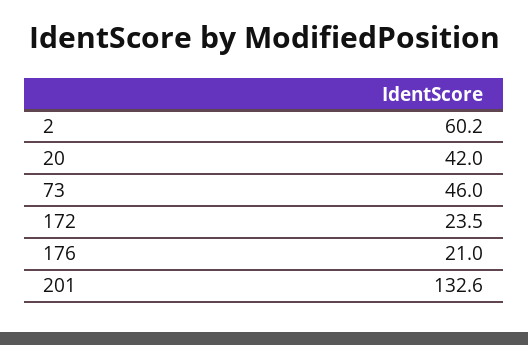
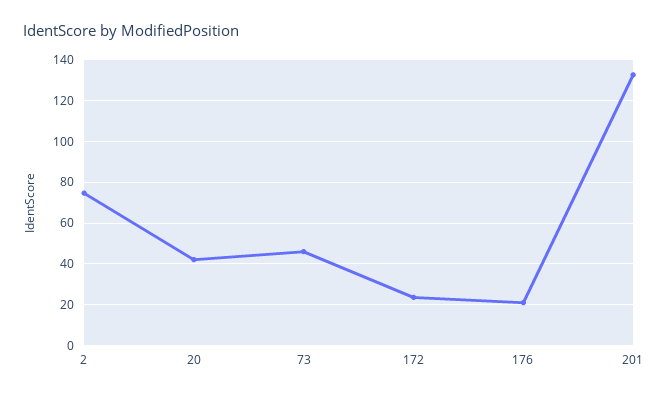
2: 60.2 -> 75

